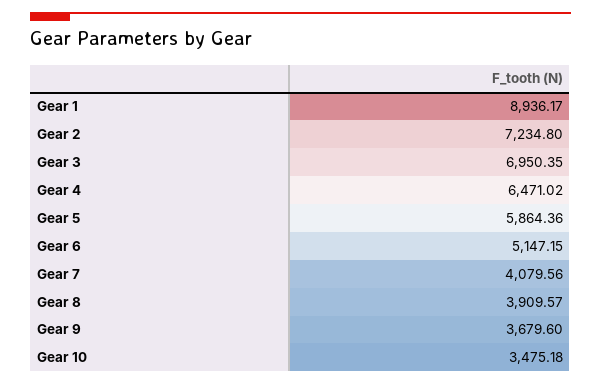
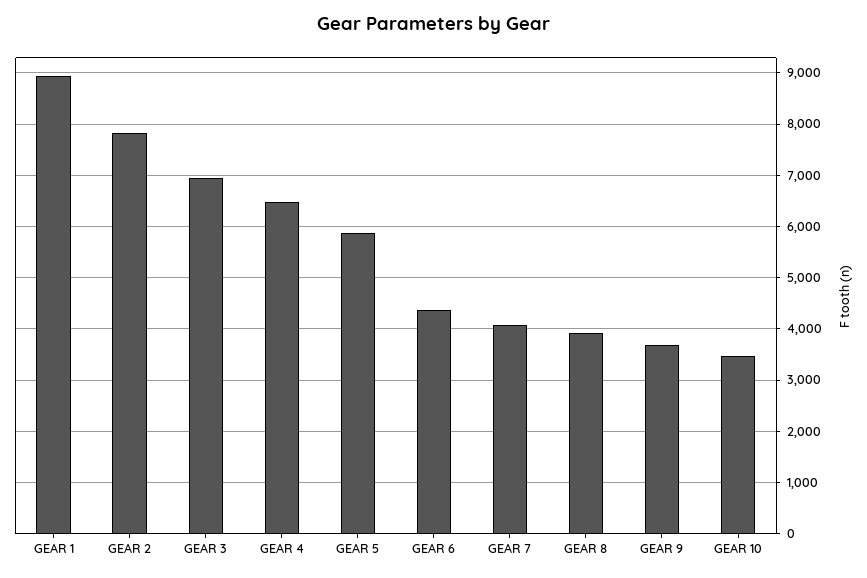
Gear 2: 7234.8 -> 7800
Gear 6: 5147.15 -> 4400

